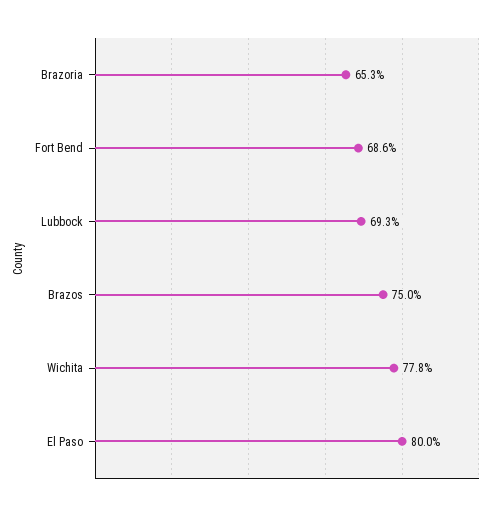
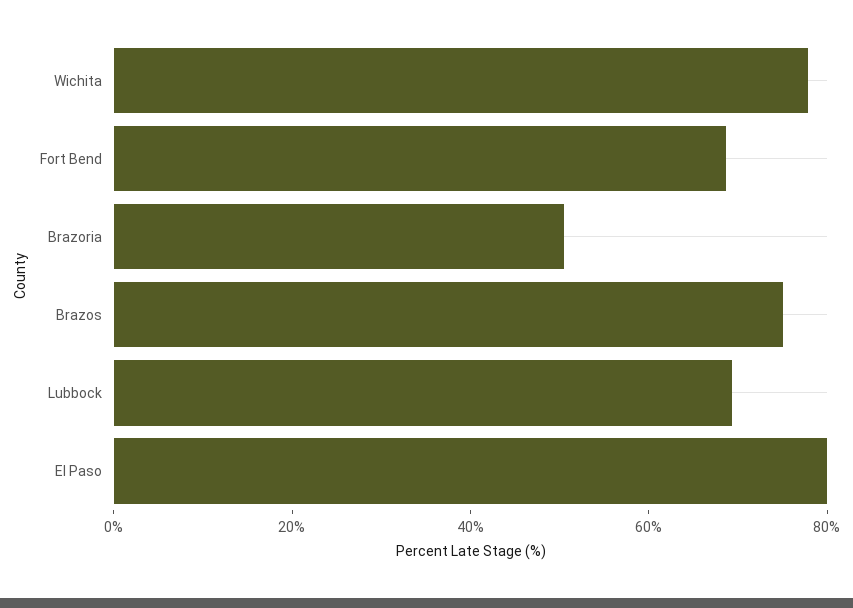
Brazoria: 65.3 -> 50

